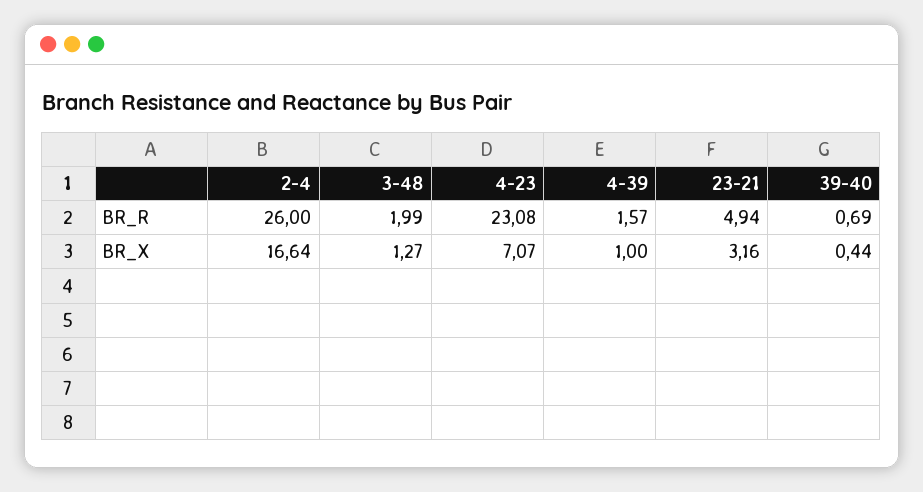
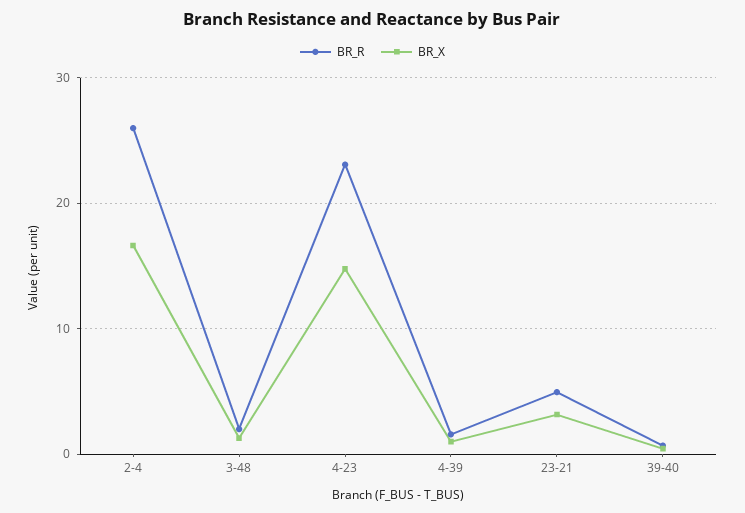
BR_X, 4-23: 7.07 -> 15

